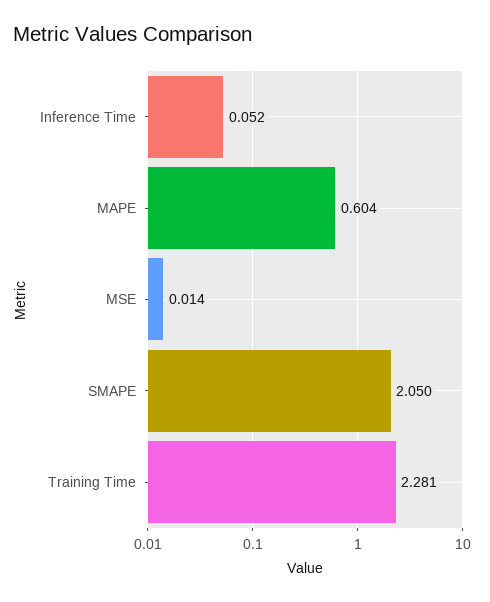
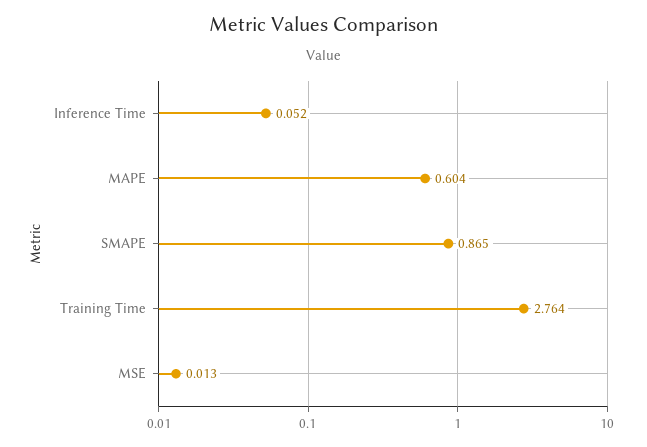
MSE: 0.014 -> 0.013
SMAPE: 2.05 -> 0.865
Training Time: 2.281 -> 2.764

